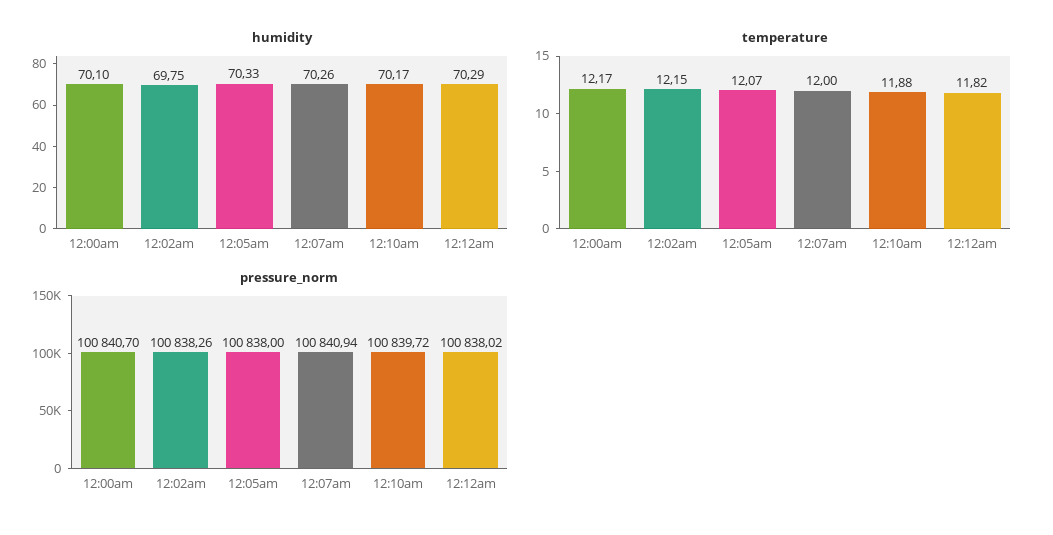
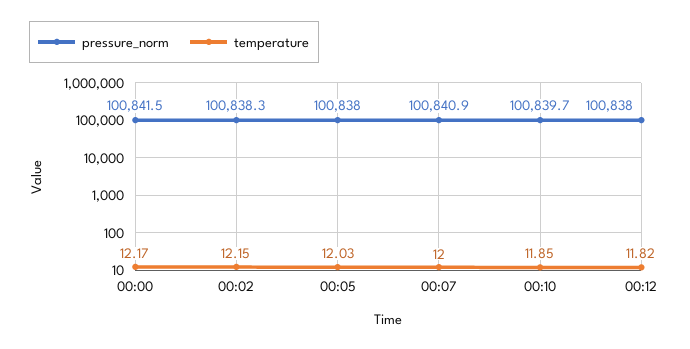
humidity, 12:00am: 70.1 -> none
humidity, 12:02am: 69.75 -> none
humidity, 12:05am: 70.33 -> none
humidity, 12:07am: 70.26 -> none
humidity, 12:10am: 70.17 -> none
humidity, 12:12am: 70.29 -> none
temperature, 12:05am: 12.07 -> 12.03
temperature, 12:10am: 11.88 -> 11.85
pressure_norm, 12:00am: 100840.7 -> 100841.5

